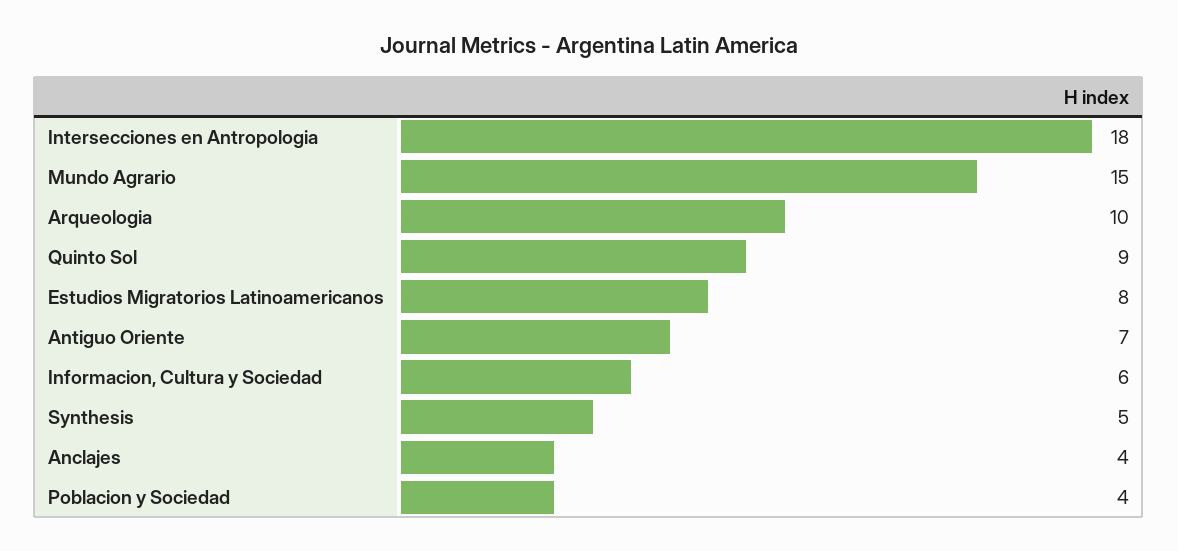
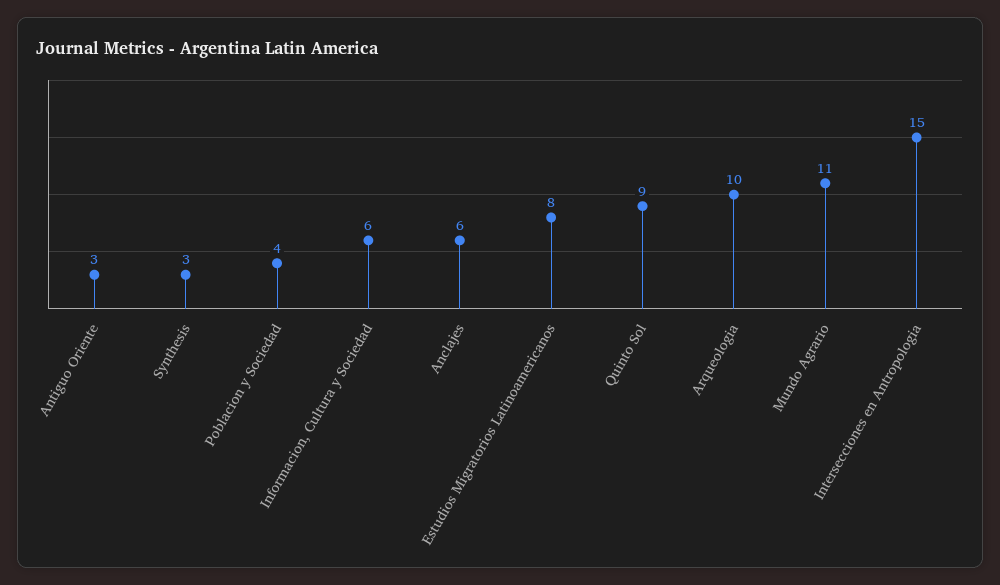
Intersecciones en Antropologia: 18 -> 15
Mundo Agrario: 15 -> 11
Antiguo Oriente: 7 -> 3
Synthesis: 5 -> 3
Anclajes: 4 -> 6

